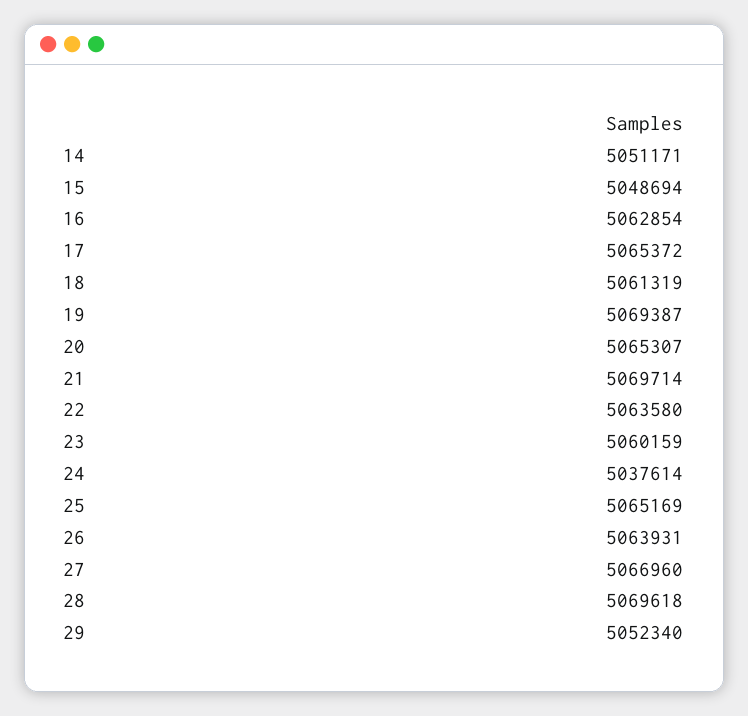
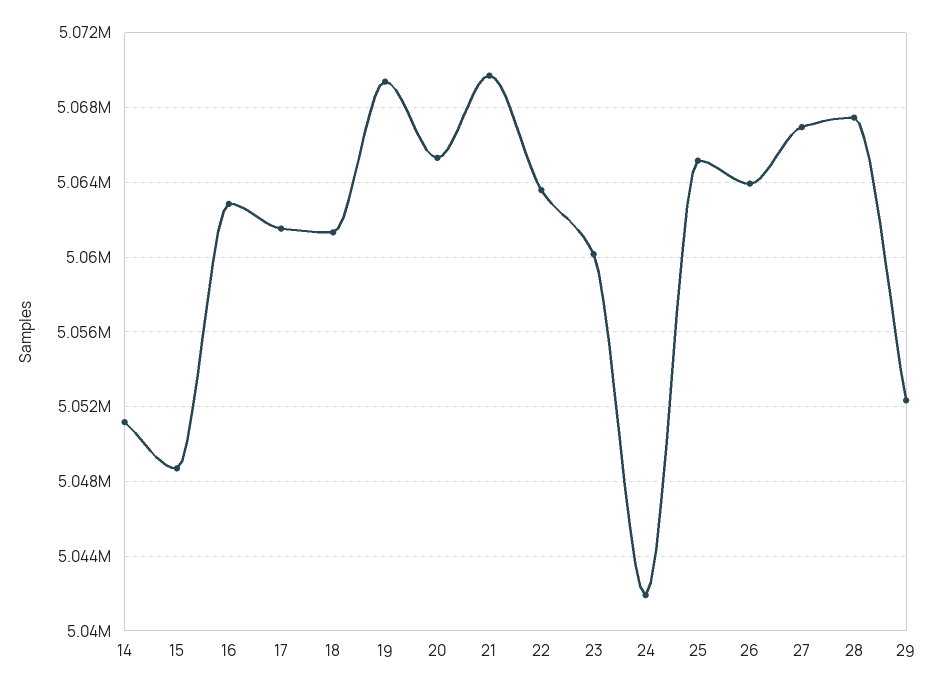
17: 5065372 -> 5061500
24: 5037614 -> 5042000
28: 5069618 -> 5067500

